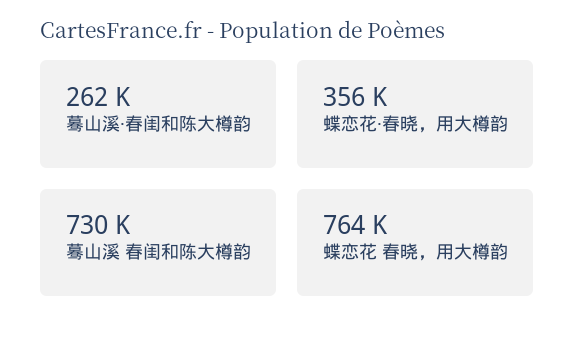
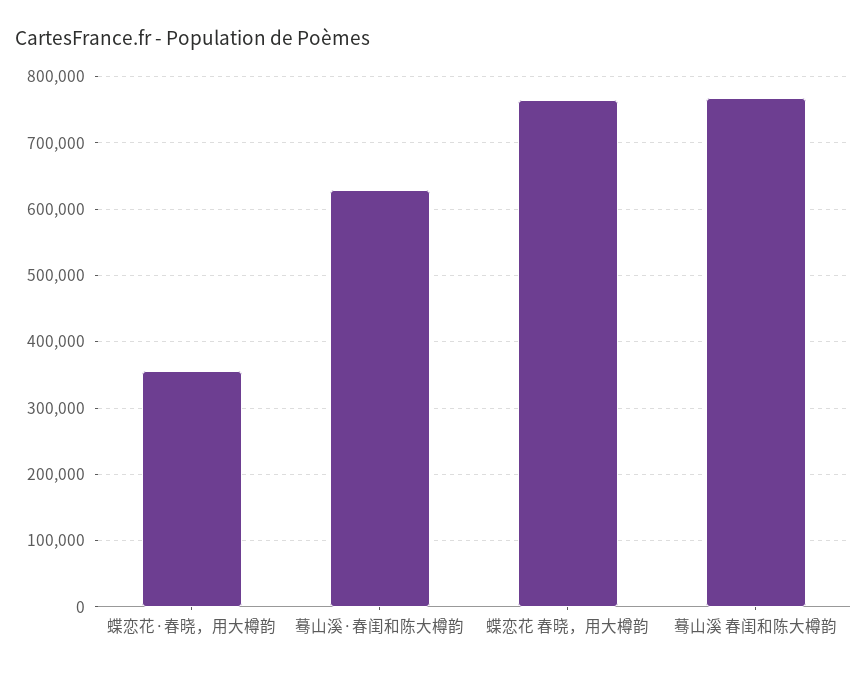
蓦山溪·春闺和陈大樽韵: 262000 -> 630000
蓦山溪 春闺和陈大樽韵: 730000 -> 770000

